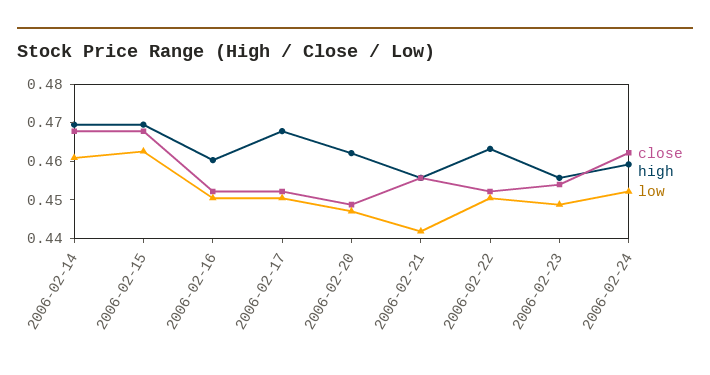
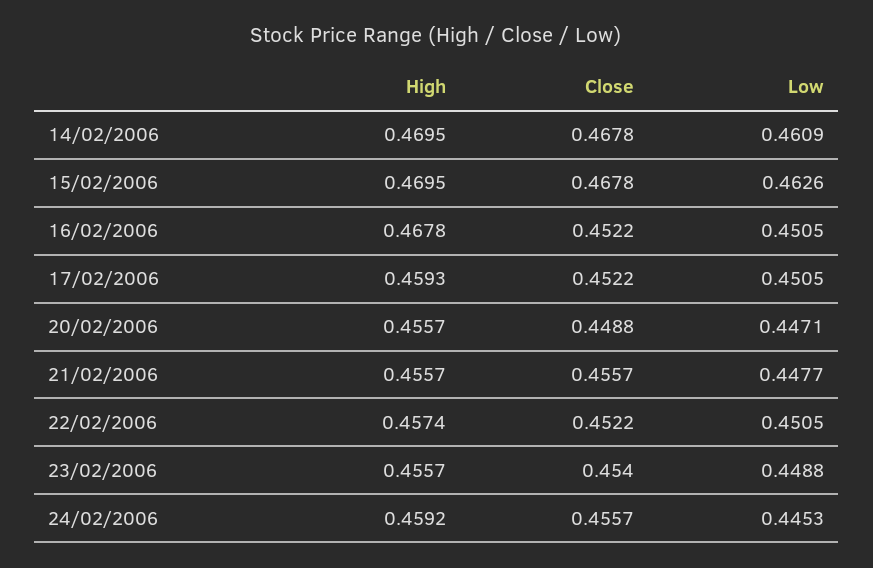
high, 2006-02-16: 0.46 -> 0.4678
high, 2006-02-17: 0.4675 -> 0.4593
high, 2006-02-20: 0.4625 -> 0.4557
low, 2006-02-21: 0.4425 -> 0.4477
high, 2006-02-22: 0.4625 -> 0.4574
close, 2006-02-24: 0.4625 -> 0.4557
low, 2006-02-24: 0.4525 -> 0.4453

